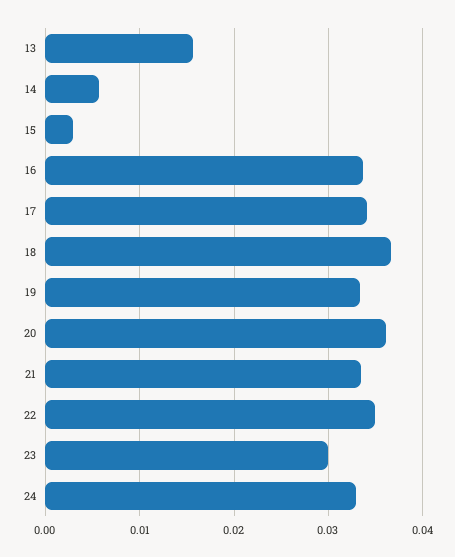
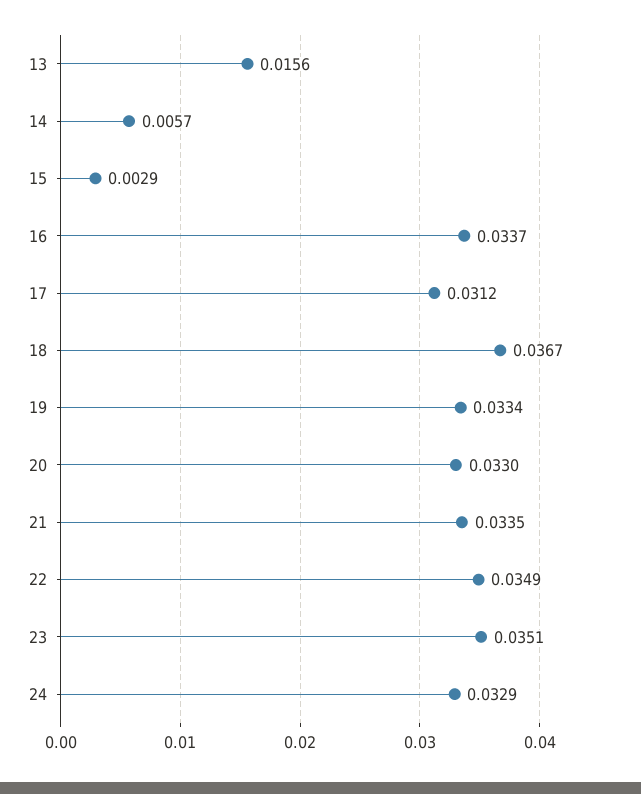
17: 0.034 -> 0.0312
20: 0.036 -> 0.033
23: 0.03 -> 0.0351

